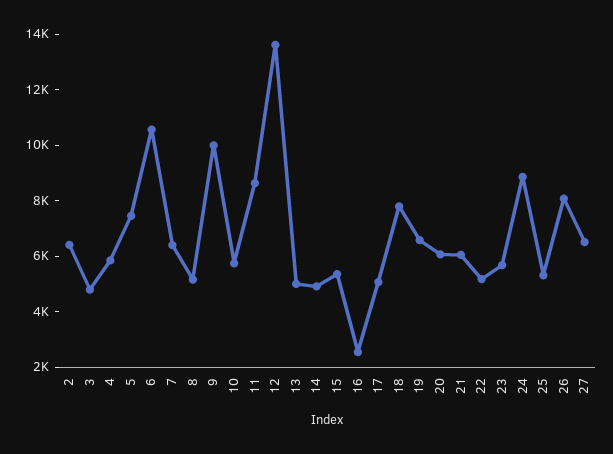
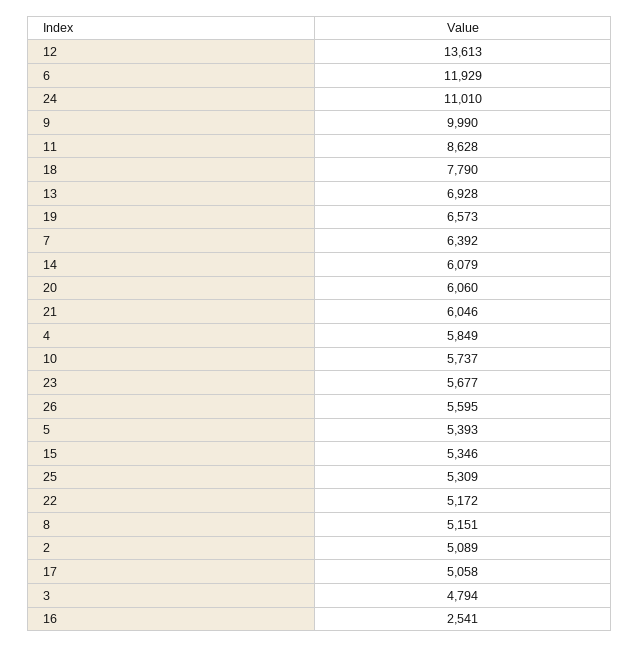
2: 6500 -> 5089
5: 7500 -> 5393
6: 10500 -> 11929
13: 5000 -> 6928
14: 5000 -> 6079
24: 9000 -> 11010
26: 8000 -> 5595
27: 6500 -> none

